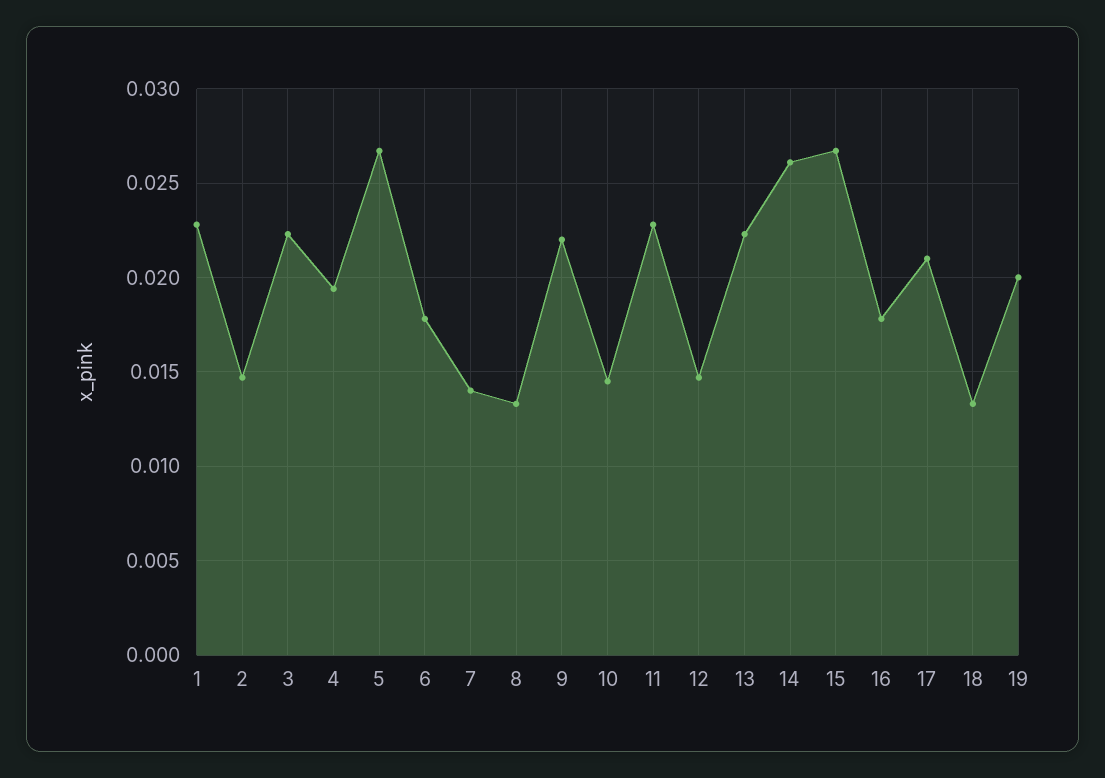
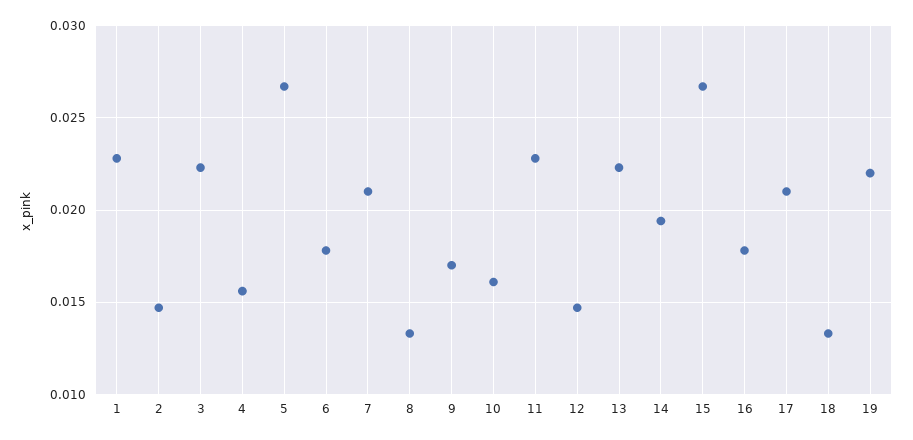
4: 0.0195 -> 0.0155
7: 0.014 -> 0.021
9: 0.022 -> 0.017
10: 0.0145 -> 0.016
14: 0.026 -> 0.0195
19: 0.02 -> 0.022

